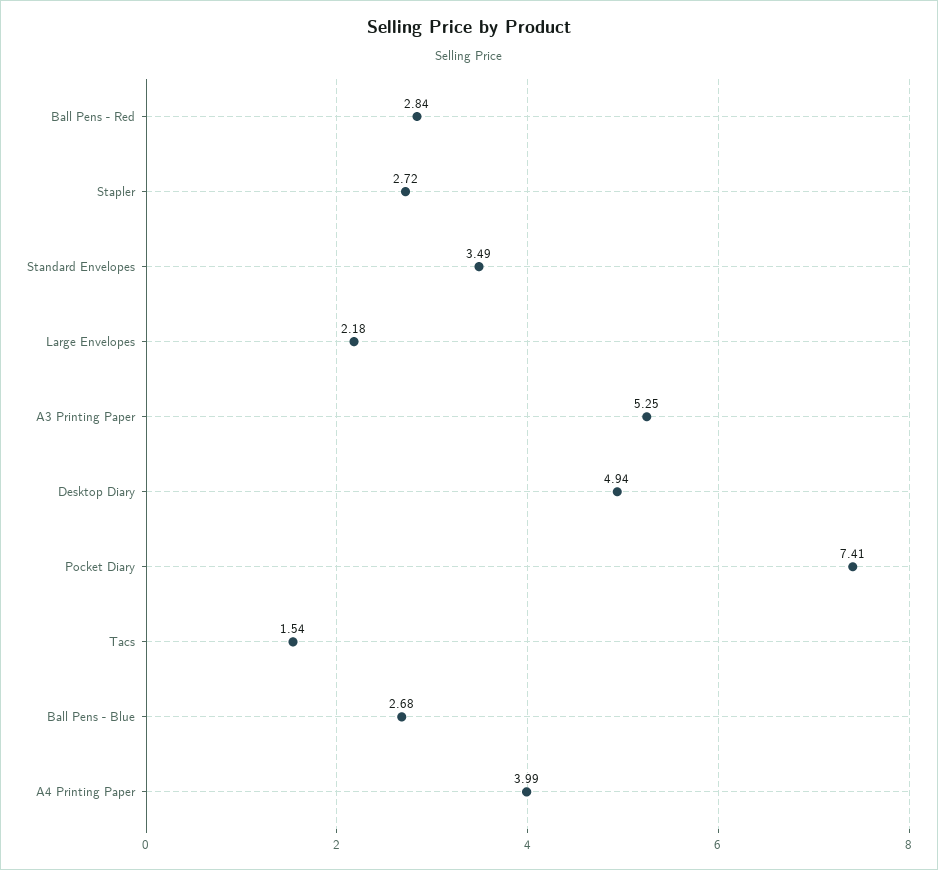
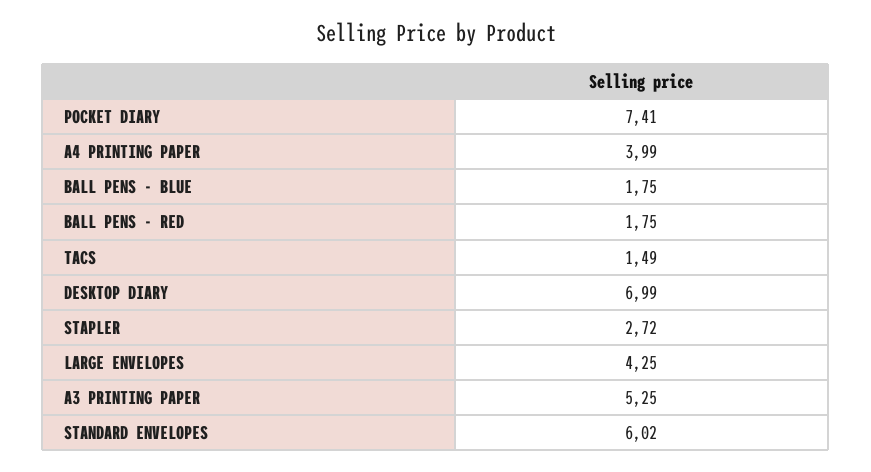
Ball Pens - Red: 2.84 -> 1.75
Standard Envelopes: 3.49 -> 6.02
Large Envelopes: 2.18 -> 4.25
Desktop Diary: 4.94 -> 6.99
Tacs: 1.54 -> 1.49
Ball Pens - Blue: 2.68 -> 1.75

